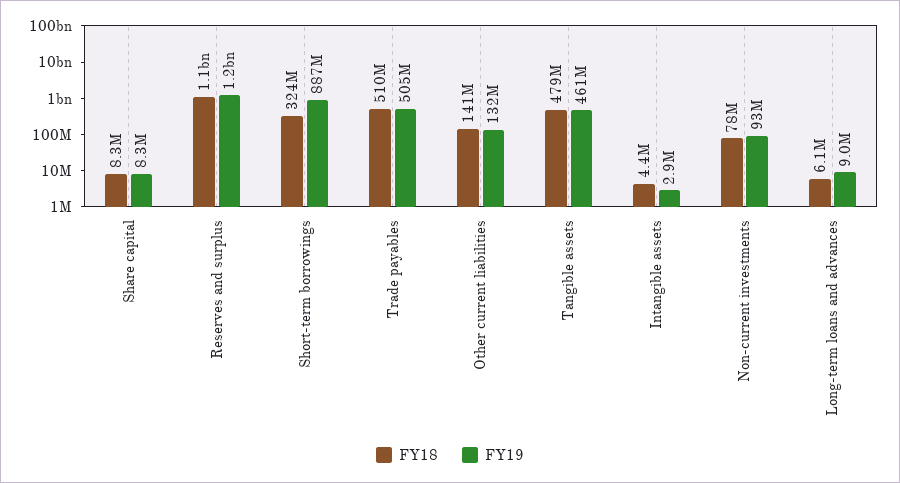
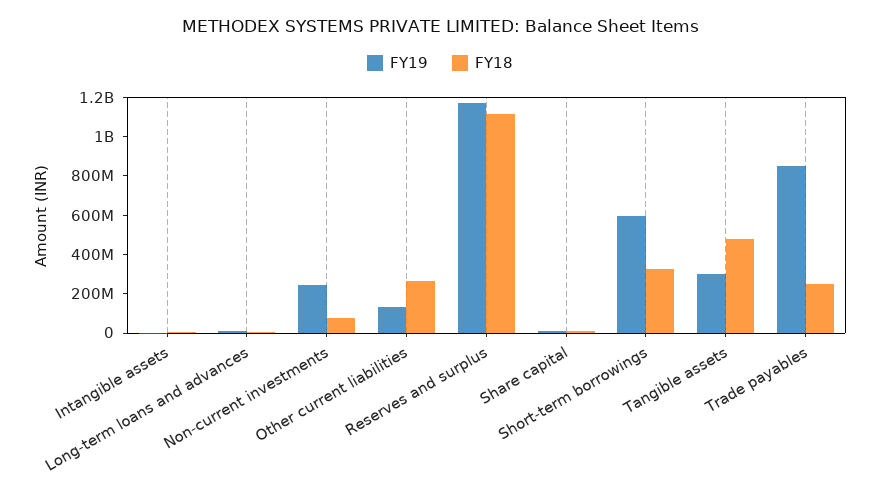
FY19, Short-term borrowings: 887000000 -> 600000000
FY18, Trade payables: 510000000 -> 250000000
FY19, Trade payables: 505000000 -> 850000000
FY18, Other current liabilities: 141000000 -> 250000000
FY19, Tangible assets: 461000000 -> 300000000
FY19, Non-current investments: 93000000 -> 250000000

